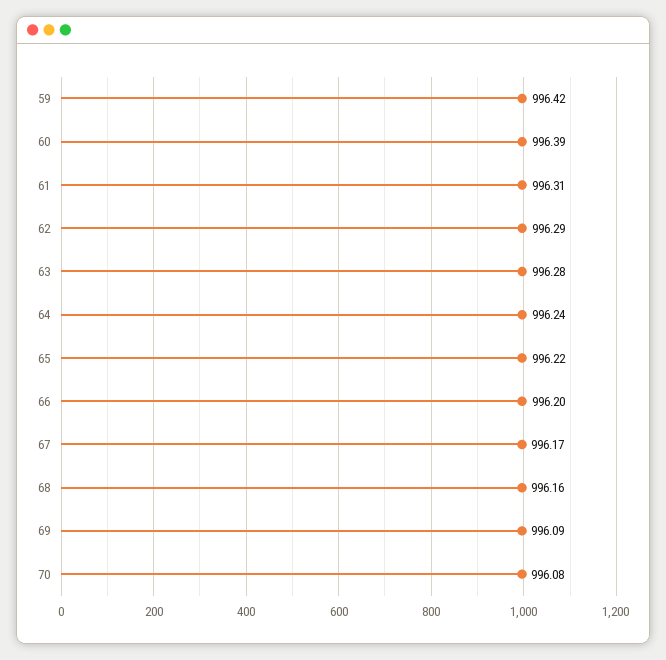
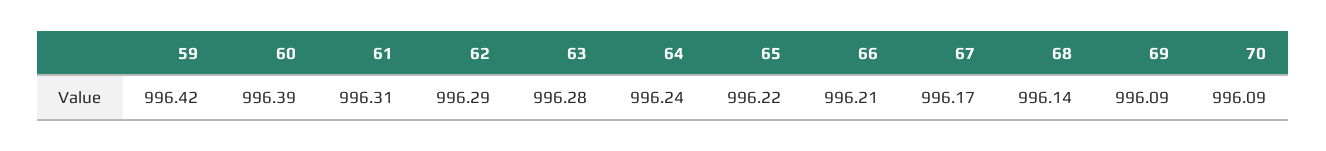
66: 996.2 -> 996.21
68: 996.16 -> 996.14
70: 996.08 -> 996.09

